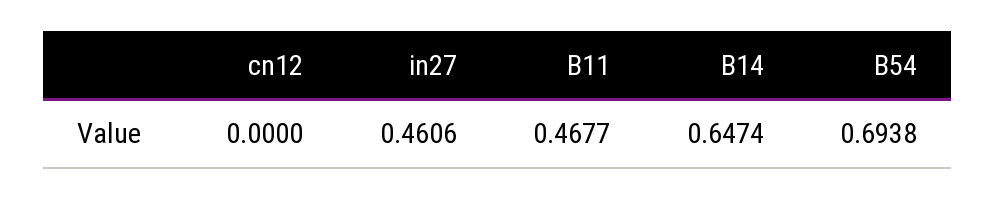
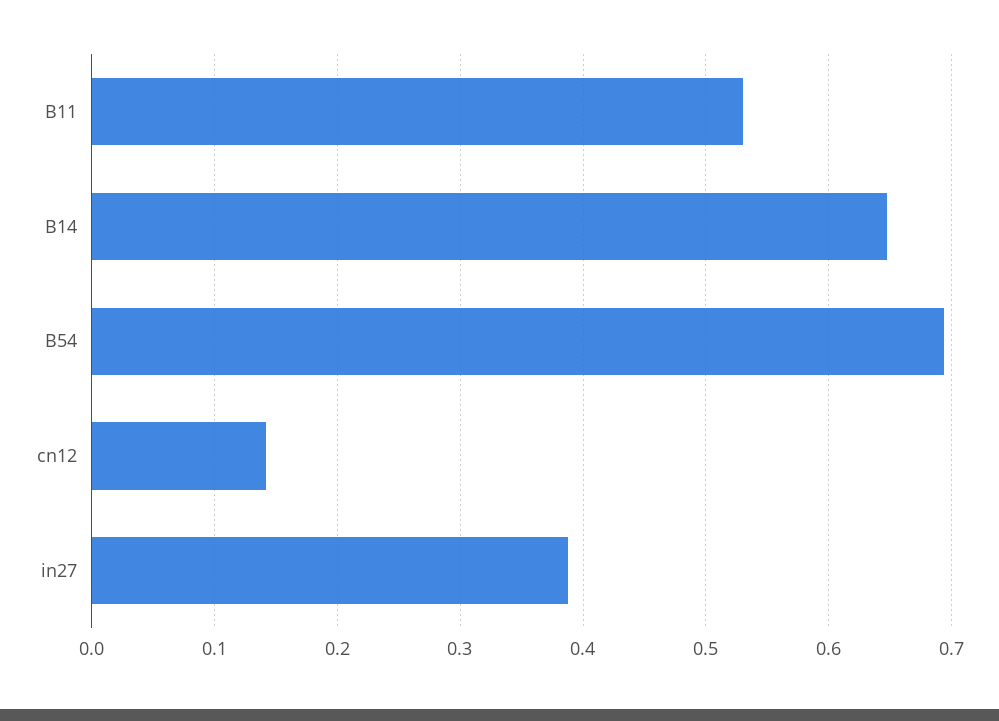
cn12: 0 -> 0.14
in27: 0.4606 -> 0.39
B11: 0.4677 -> 0.53

